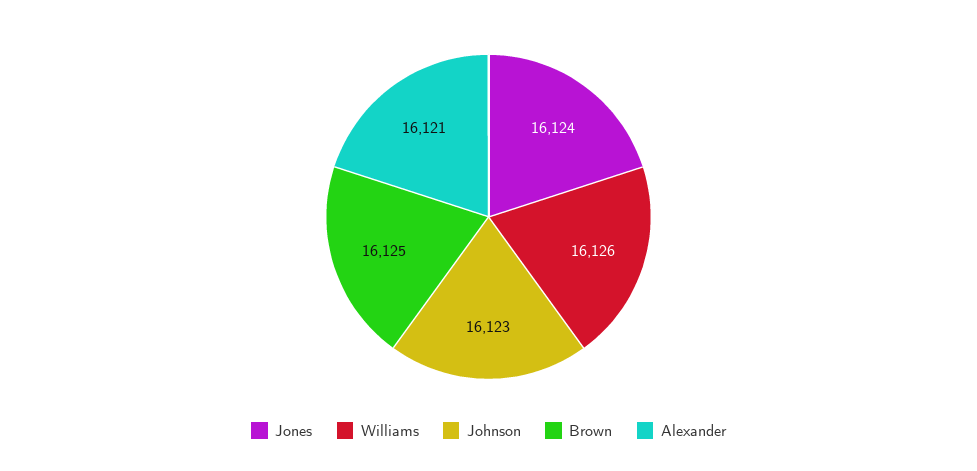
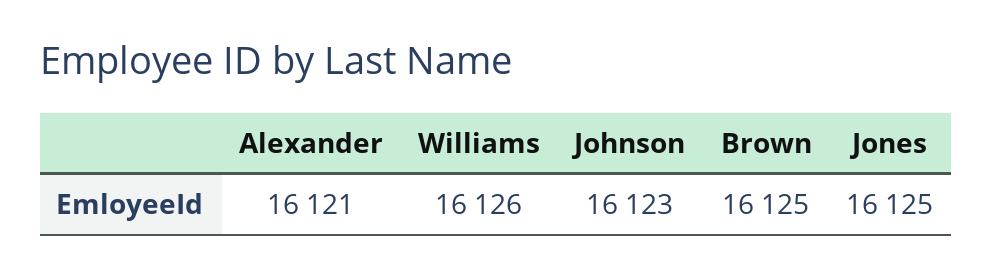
Jones: 16124 -> 16125

